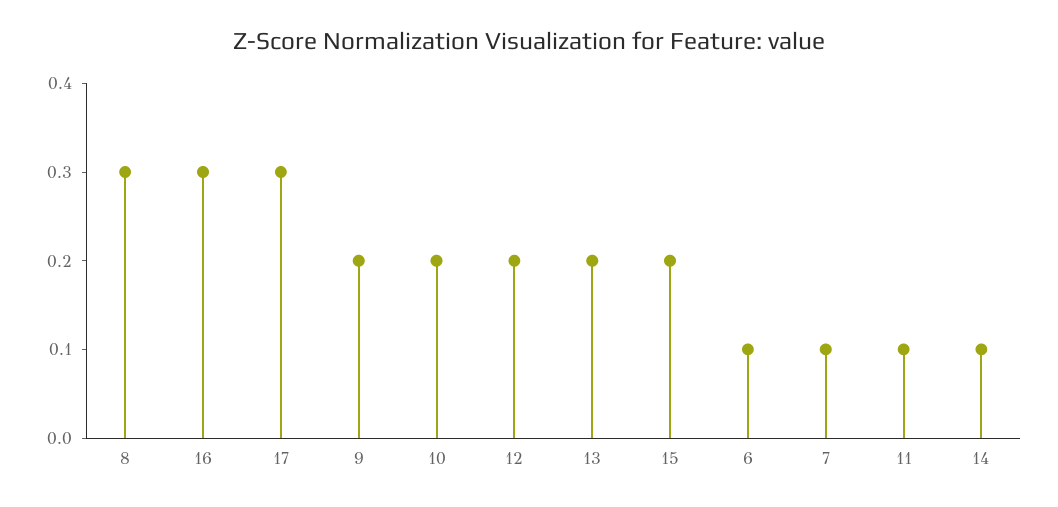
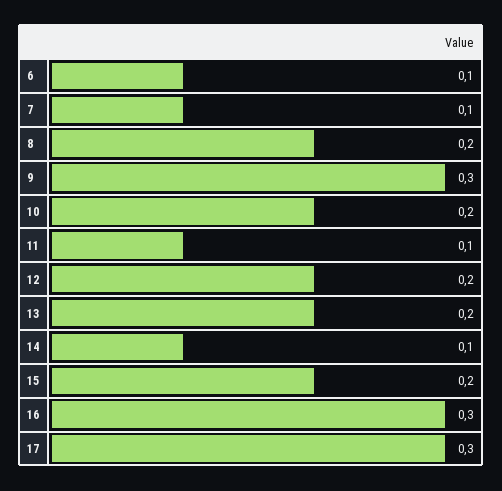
8: 0.3 -> 0.2
9: 0.2 -> 0.3

